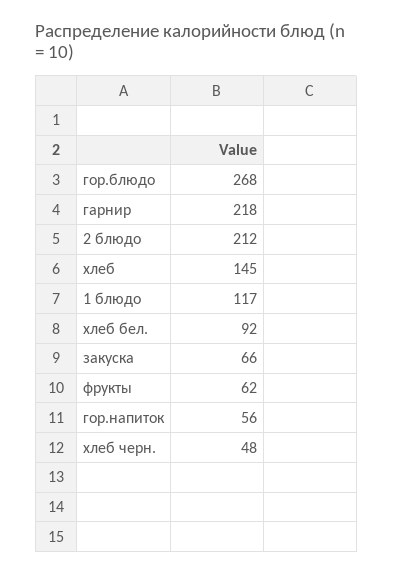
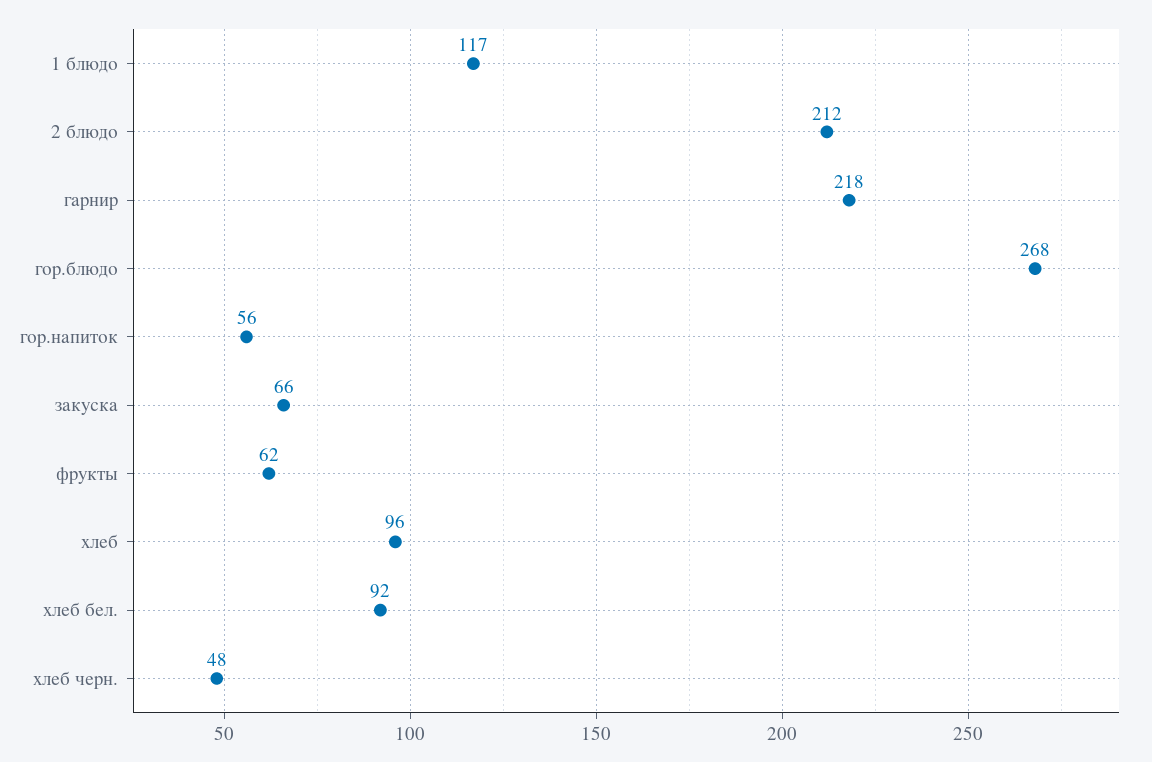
хлеб: 145 -> 96

